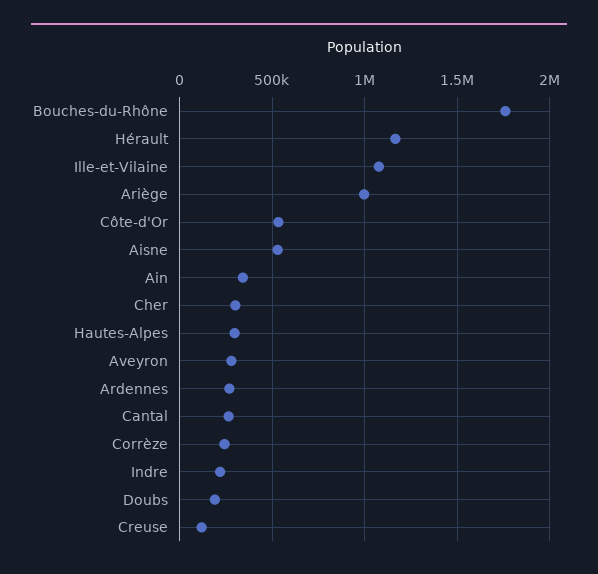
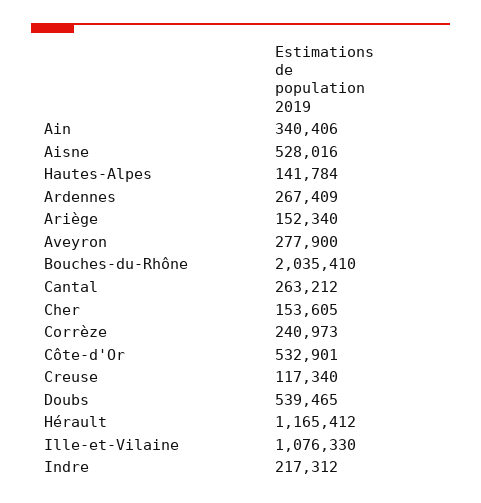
Bouches-du-Rhône: 1750000 -> 2035410
Ariège: 1000000 -> 152340
Cher: 300000 -> 153605
Hautes-Alpes: 300000 -> 141784
Doubs: 200000 -> 539465

